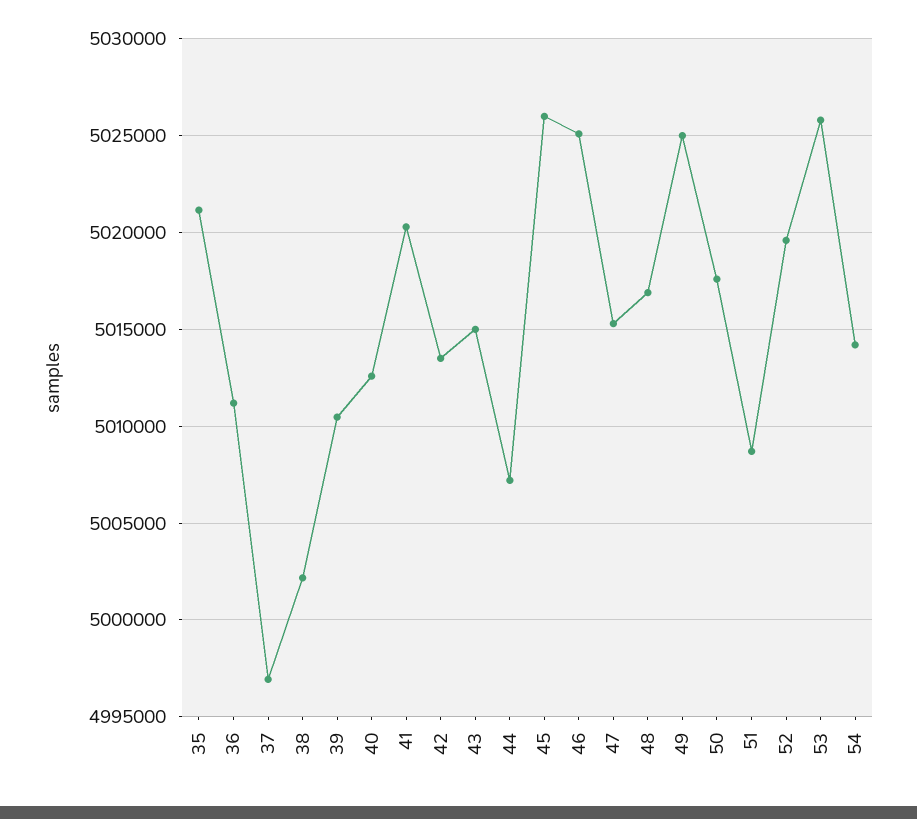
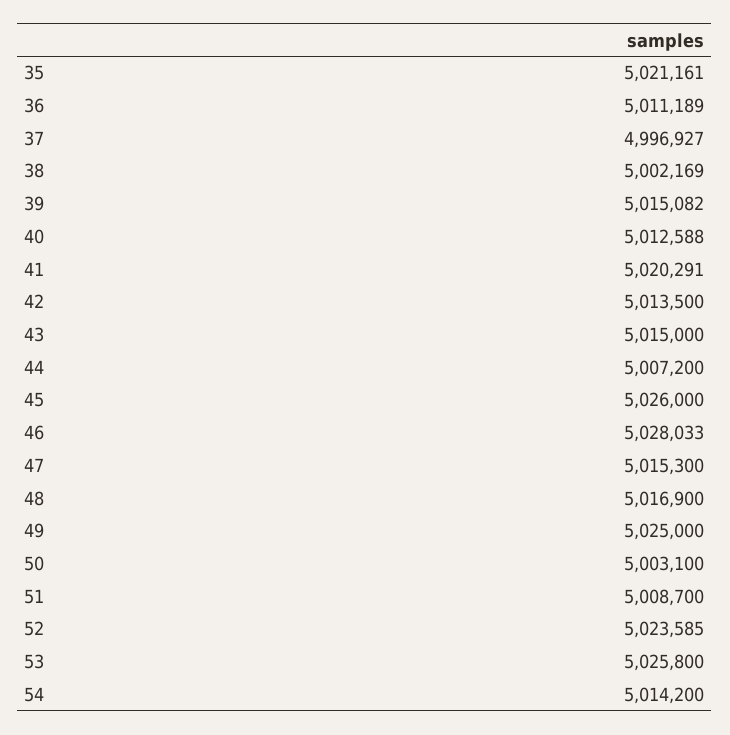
39: 5010500 -> 5015082
46: 5025000 -> 5028033
50: 5017500 -> 5003100
52: 5019500 -> 5023585

